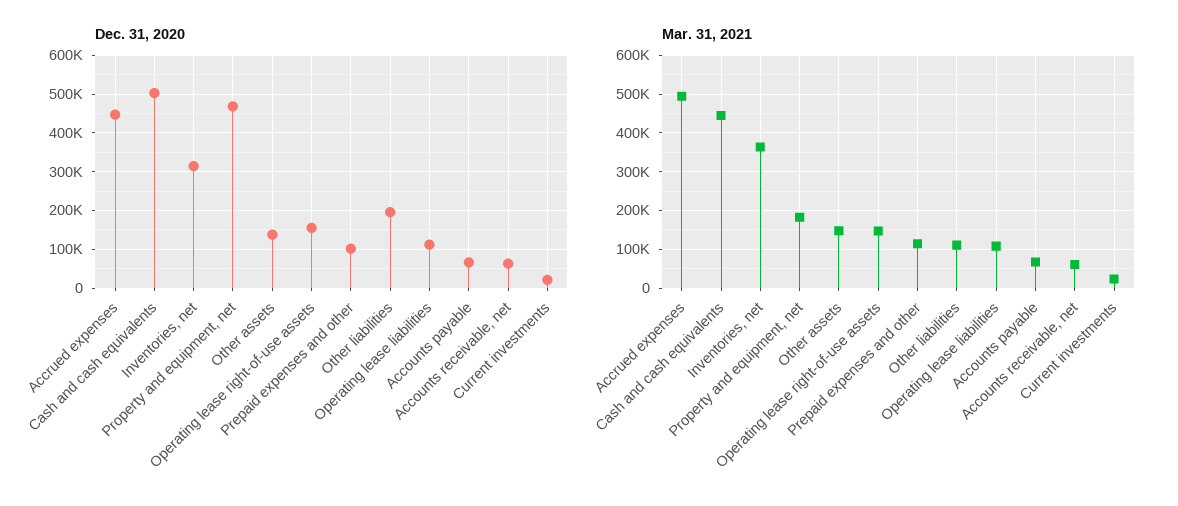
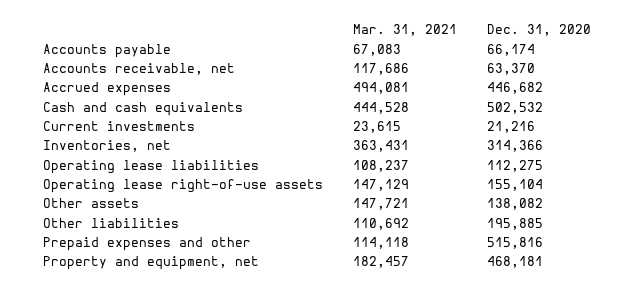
Dec. 31, 2020, Prepaid expenses and other: 100000 -> 515816
Mar. 31, 2021, Accounts receivable, net: 60000 -> 117686

